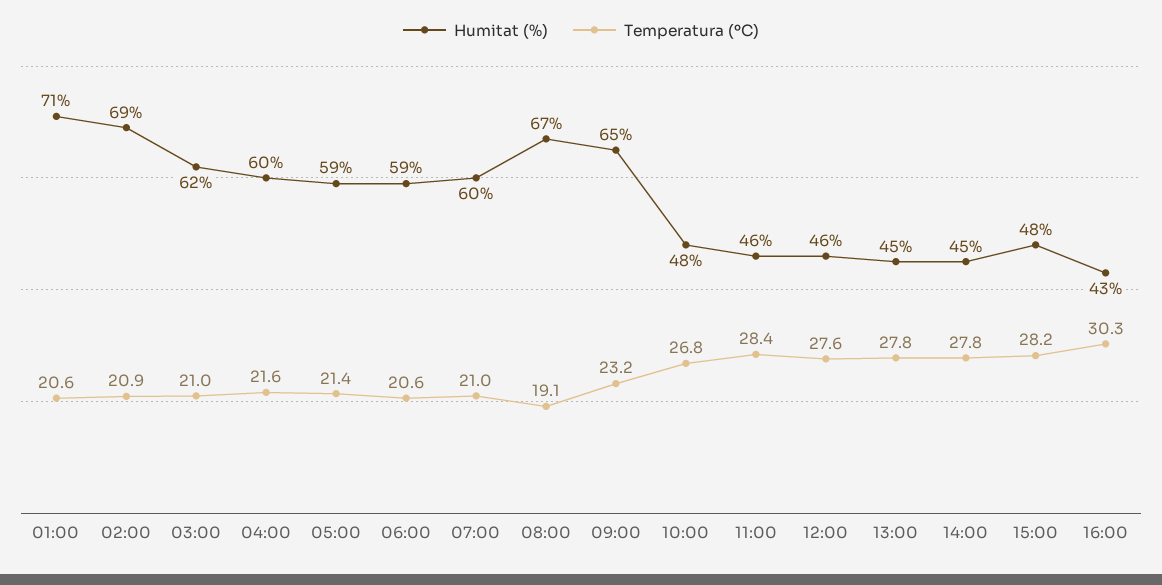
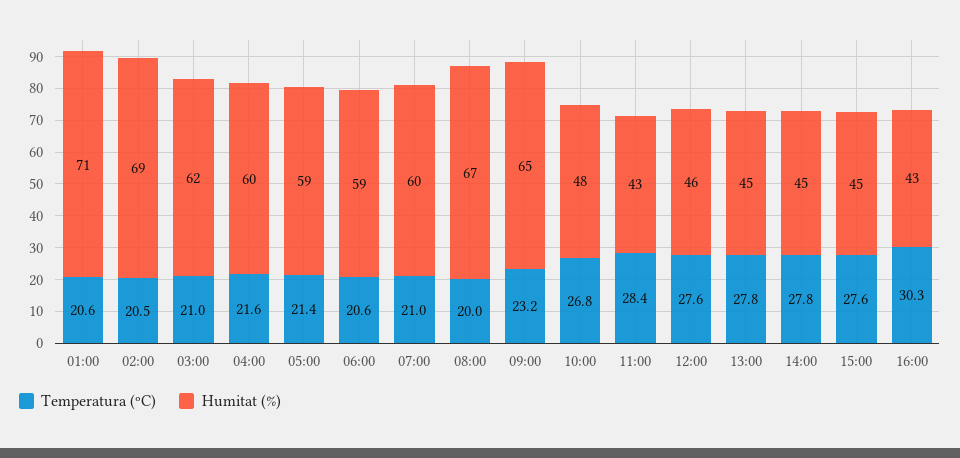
Temperatura (ºC), 02:00: 20.9 -> 20.5
Temperatura (ºC), 08:00: 19.1 -> 20
Humitat (%), 11:00: 46 -> 43
Humitat (%), 15:00: 48 -> 45
Temperatura (ºC), 15:00: 28.2 -> 27.6

